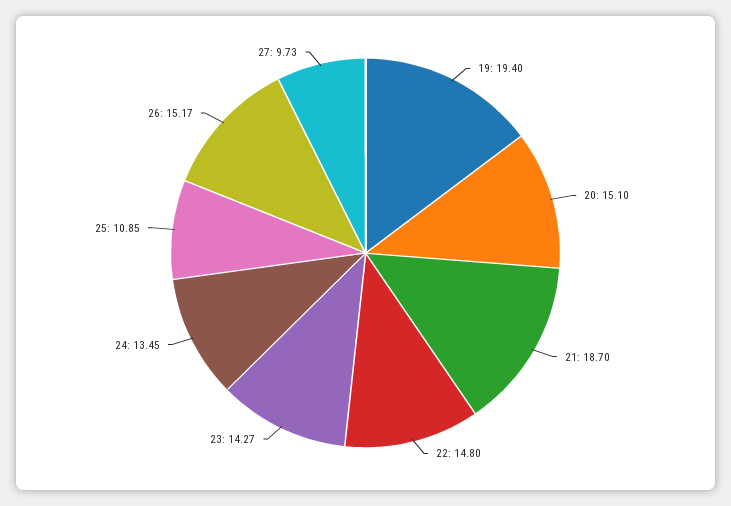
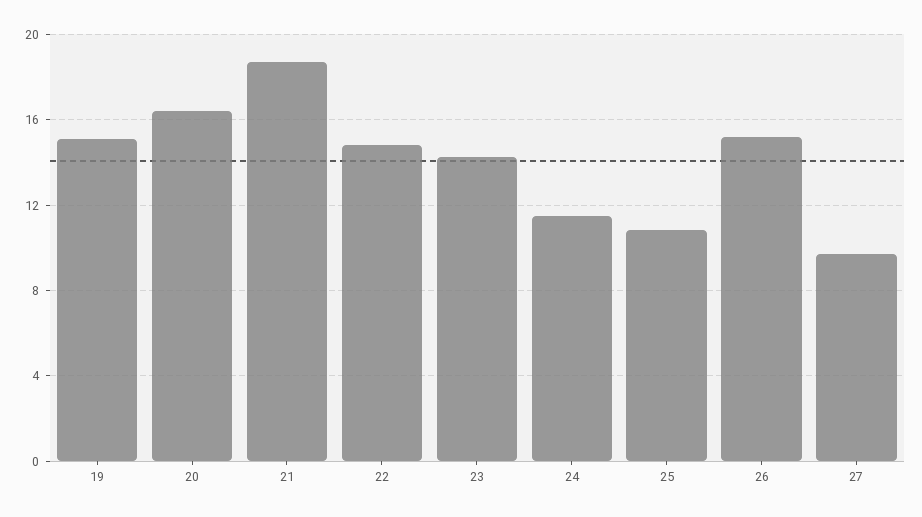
19: 19.4 -> 15
20: 15.1 -> 16.5
24: 13.45 -> 11.5

